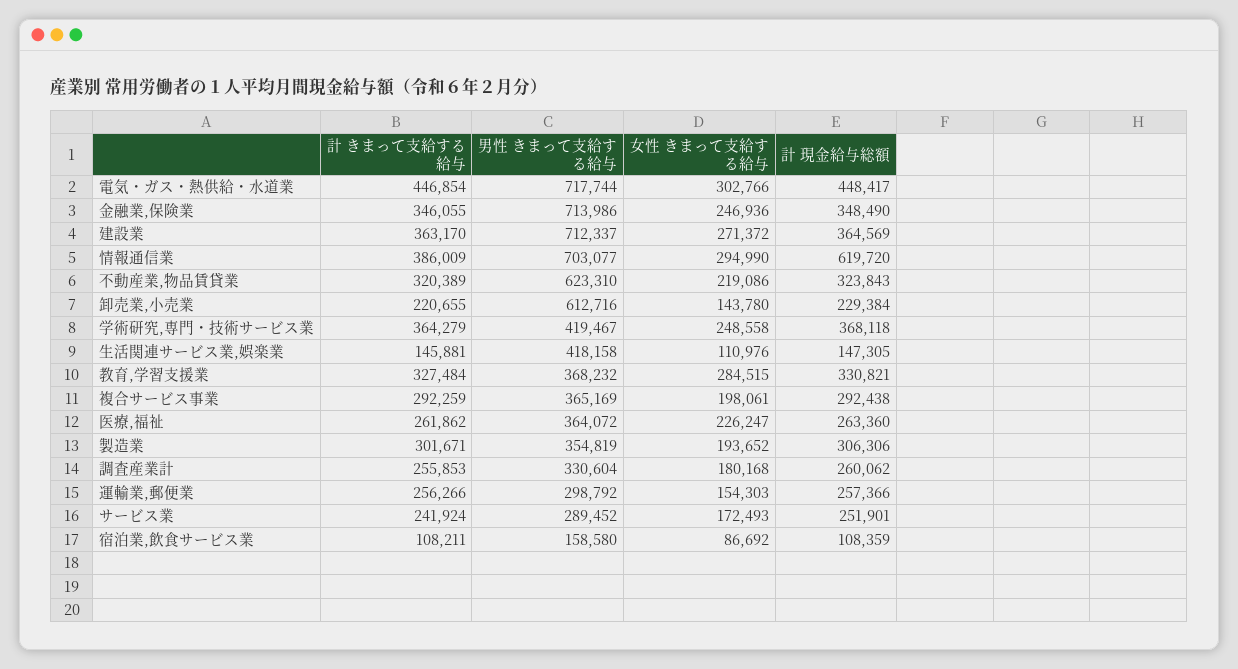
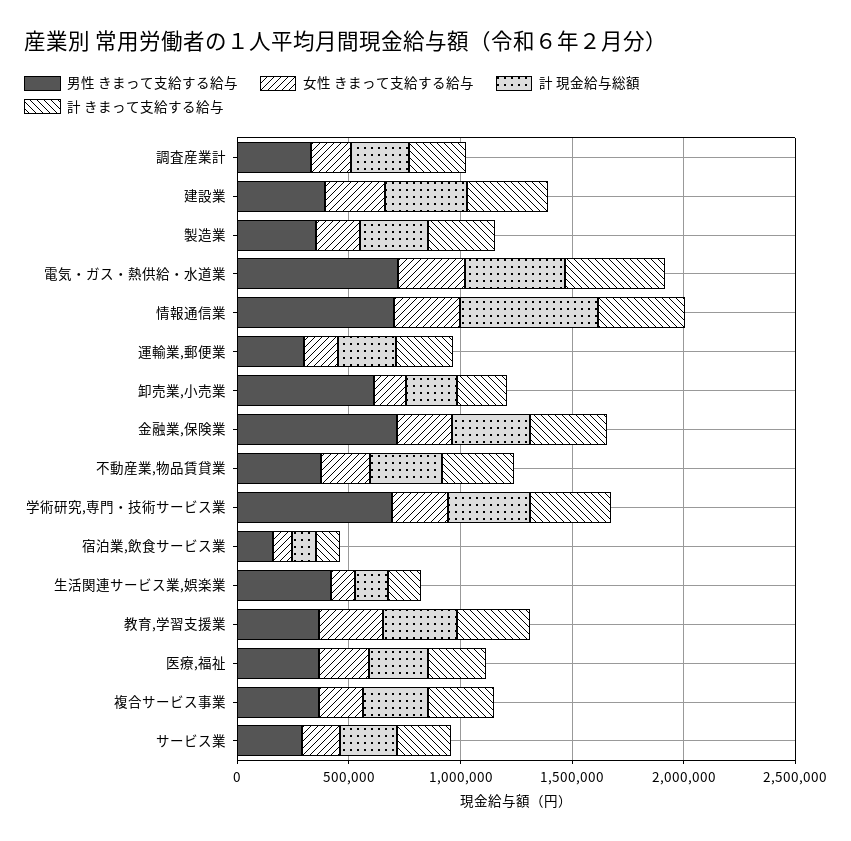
男性 きまって支給する給与, 建設業: 712337 -> 400000
男性 きまって支給する給与, 不動産業,物品賃貸業: 623310 -> 400000
男性 きまって支給する給与, 学術研究,専門・技術サービス業: 419467 -> 700000

